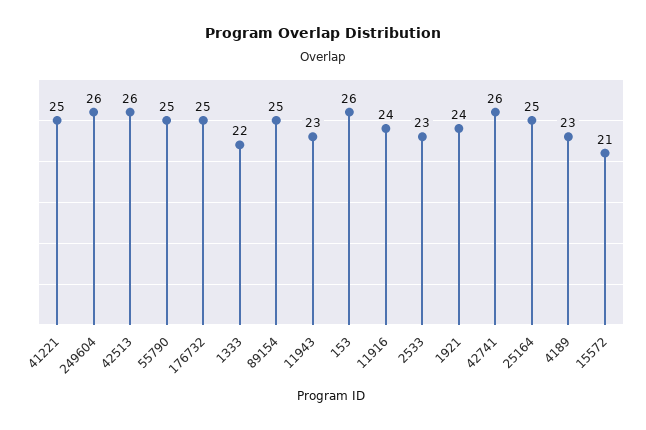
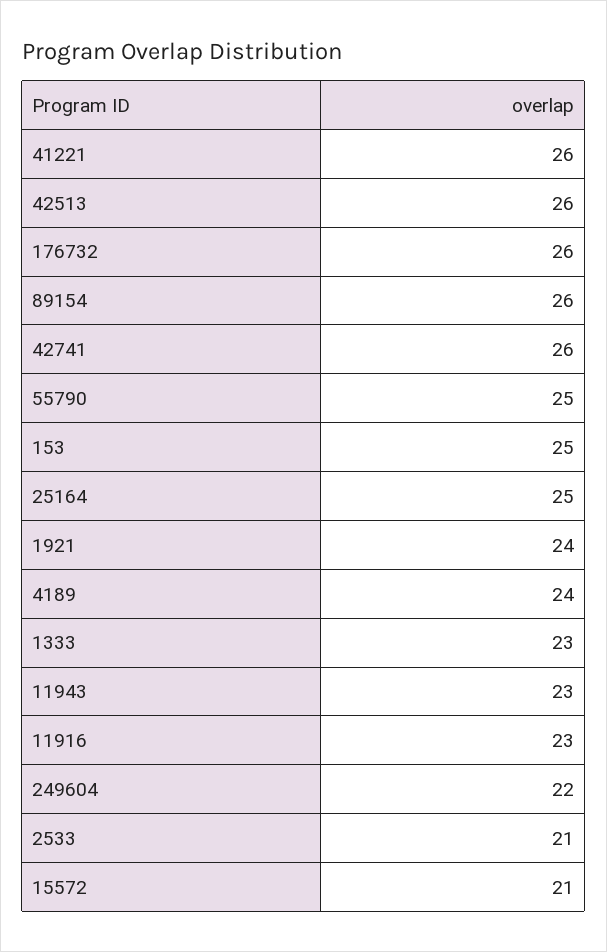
41221: 25 -> 26
249604: 26 -> 22
176732: 25 -> 26
1333: 22 -> 23
89154: 25 -> 26
153: 26 -> 25
11916: 24 -> 23
2533: 23 -> 21
4189: 23 -> 24

